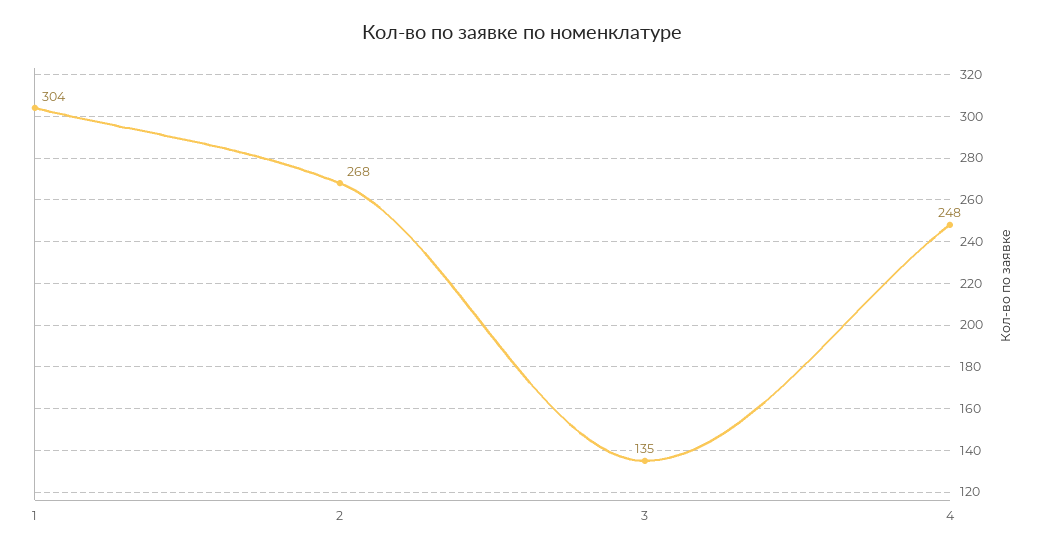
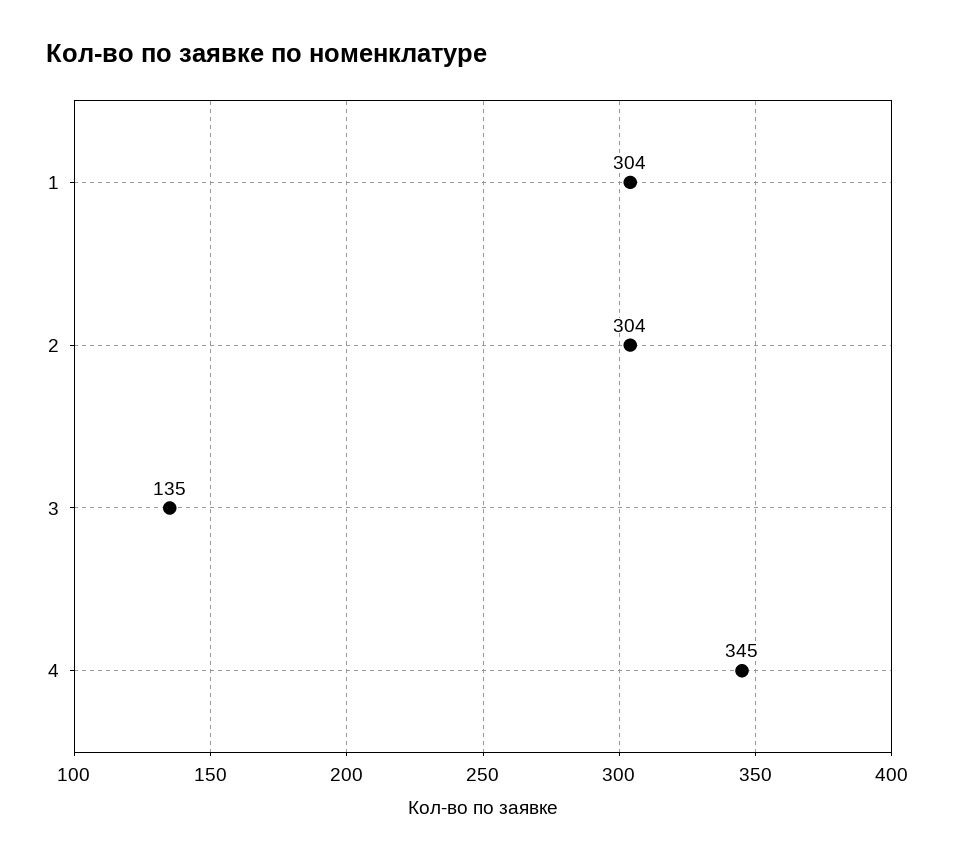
2: 268 -> 304
4: 248 -> 345

